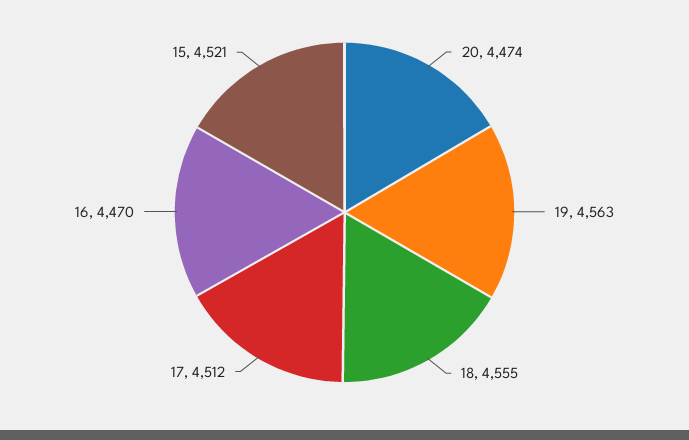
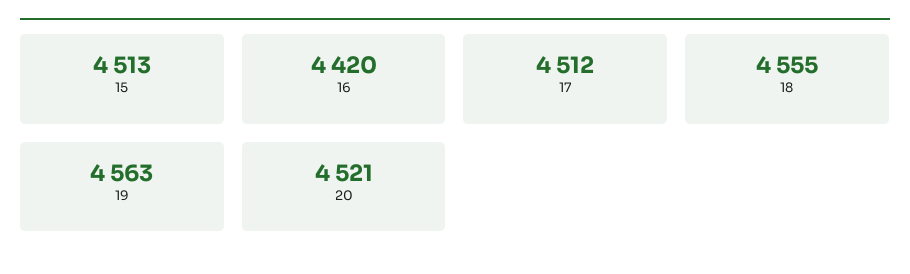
20: 4474 -> 4521
16: 4470 -> 4420
15: 4521 -> 4513

